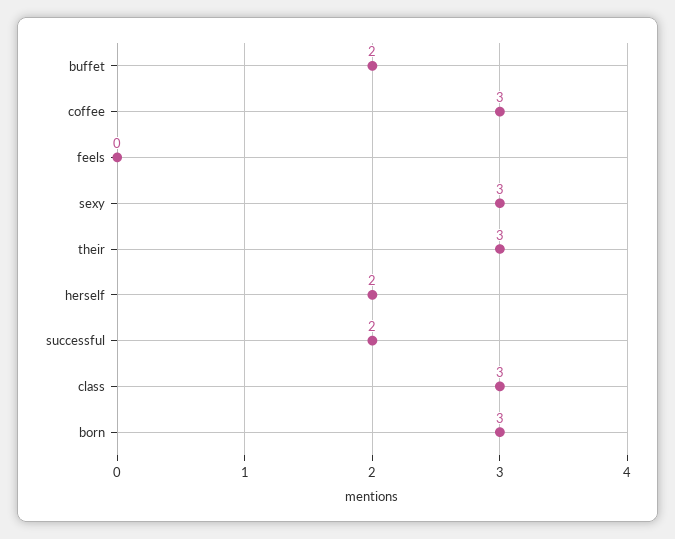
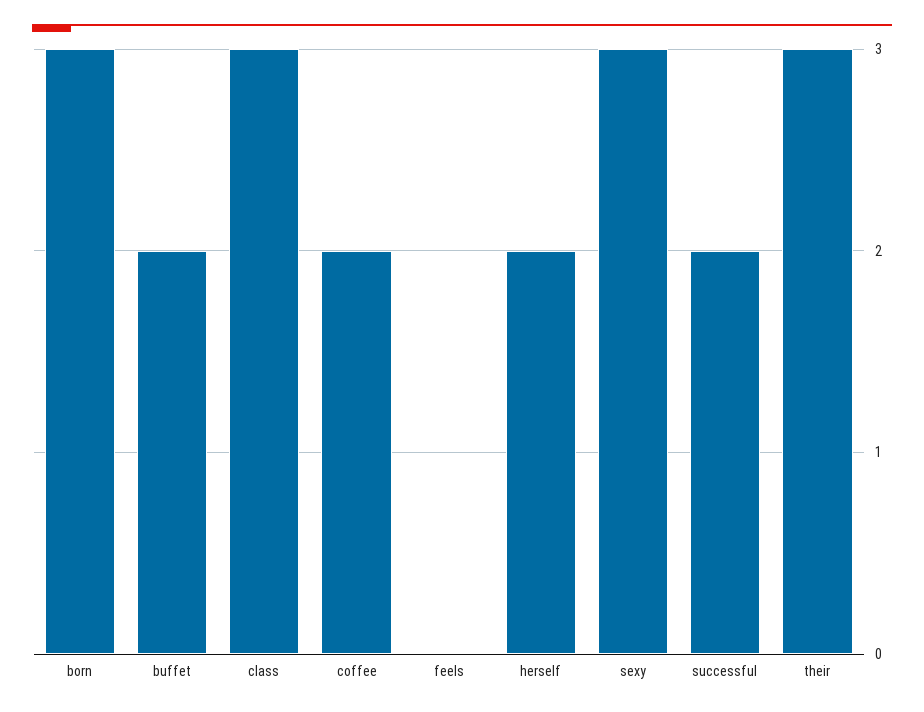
coffee: 3 -> 2

